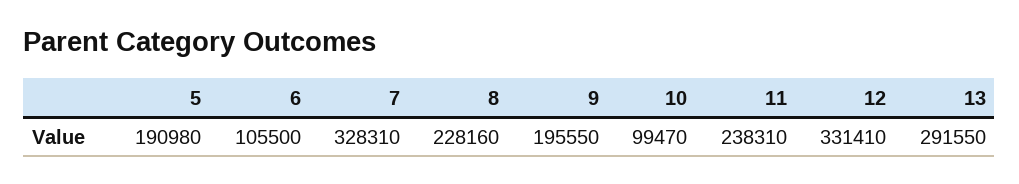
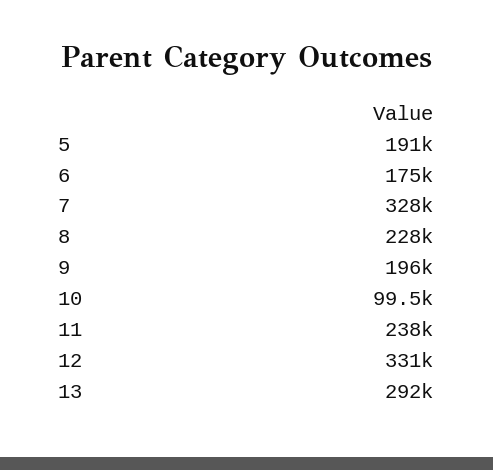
6: 105500 -> 175000

